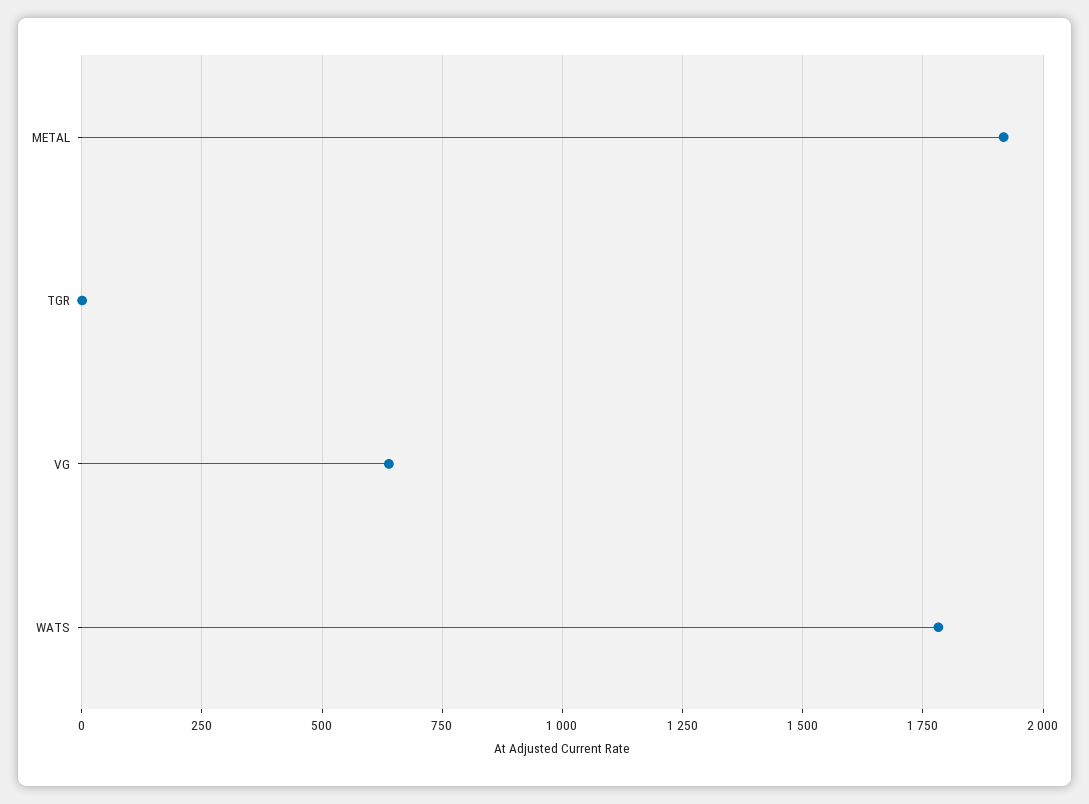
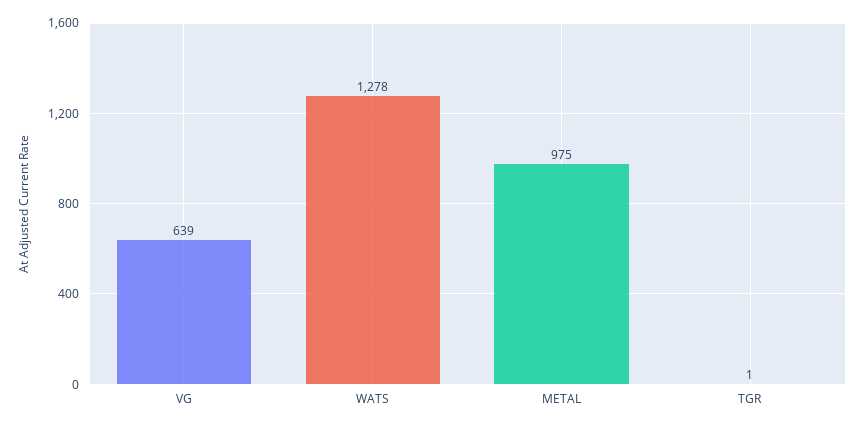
METAL: 1925 -> 975
WATS: 1775 -> 1278

